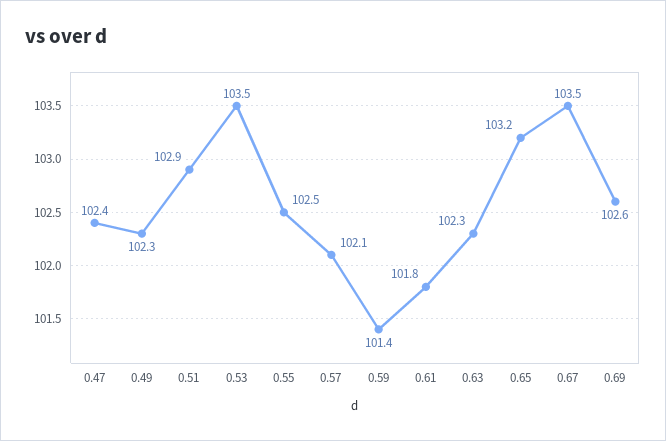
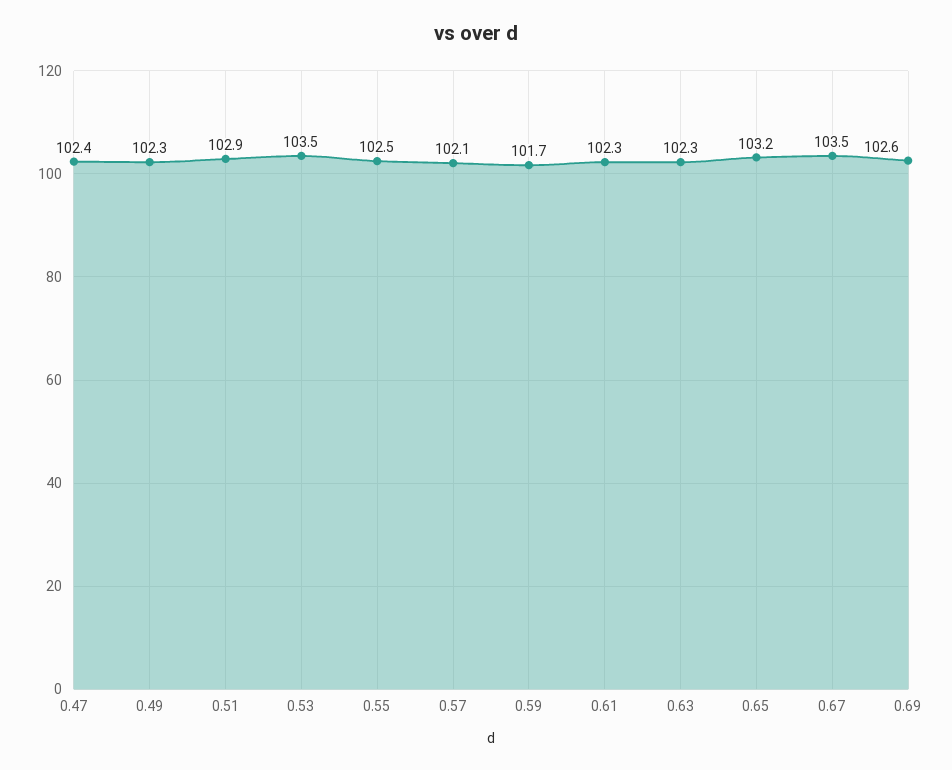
0.59: 101.4 -> 101.7
0.61: 101.8 -> 102.3

